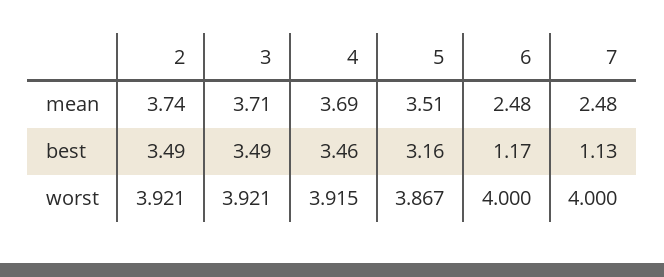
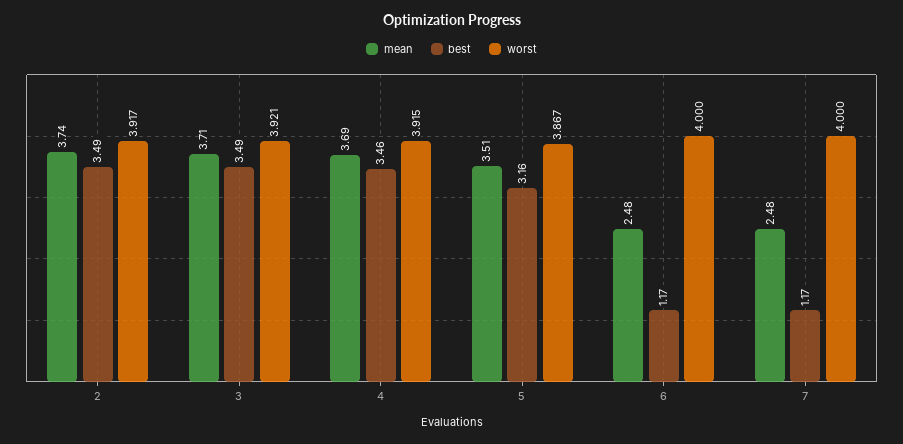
best, 7: 1.13 -> 1.17
worst, 2: 3.921 -> 3.917

